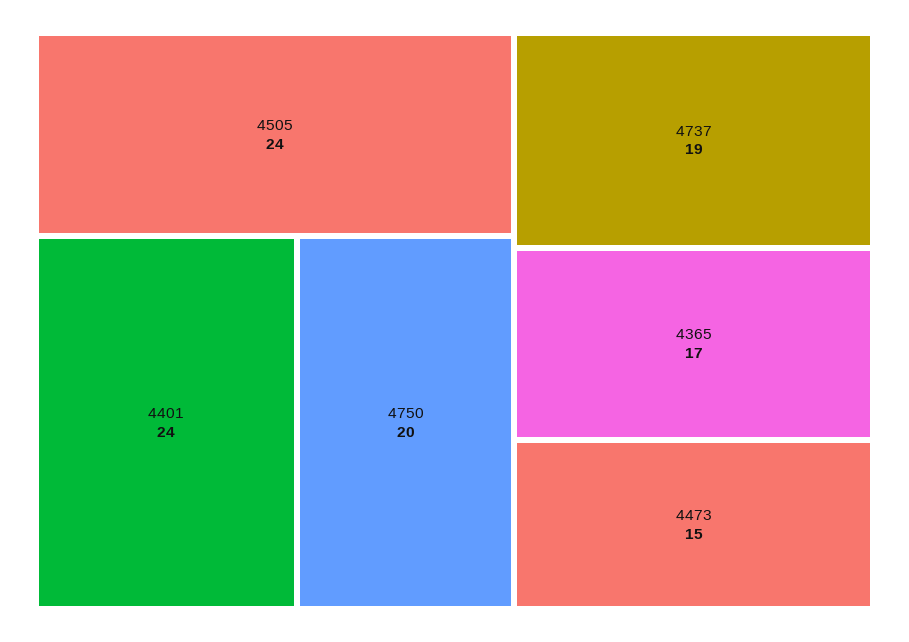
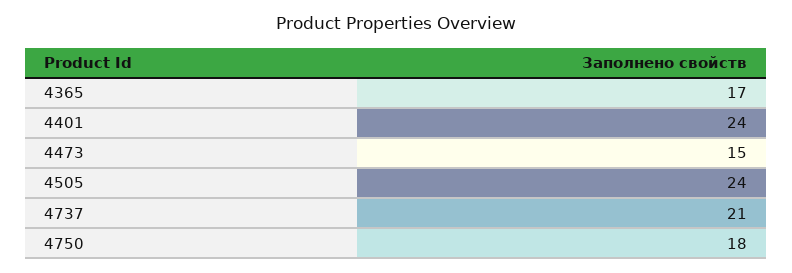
4750: 20 -> 18
4737: 19 -> 21

